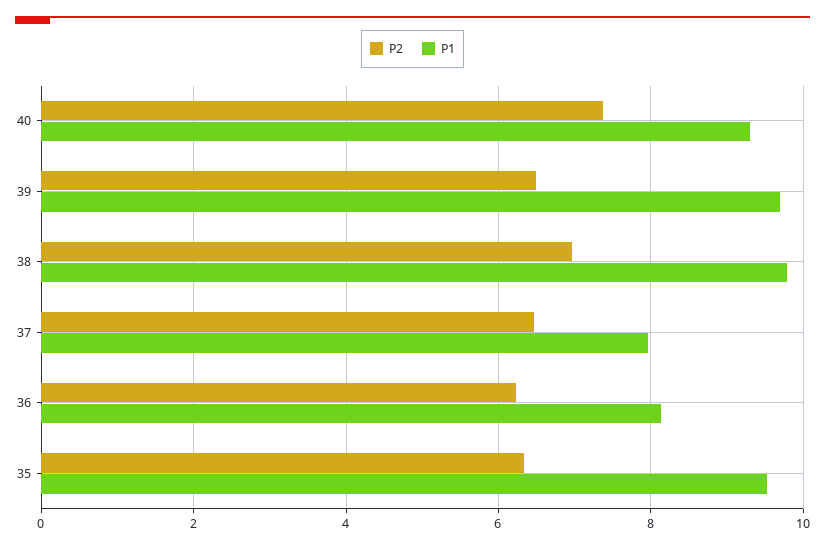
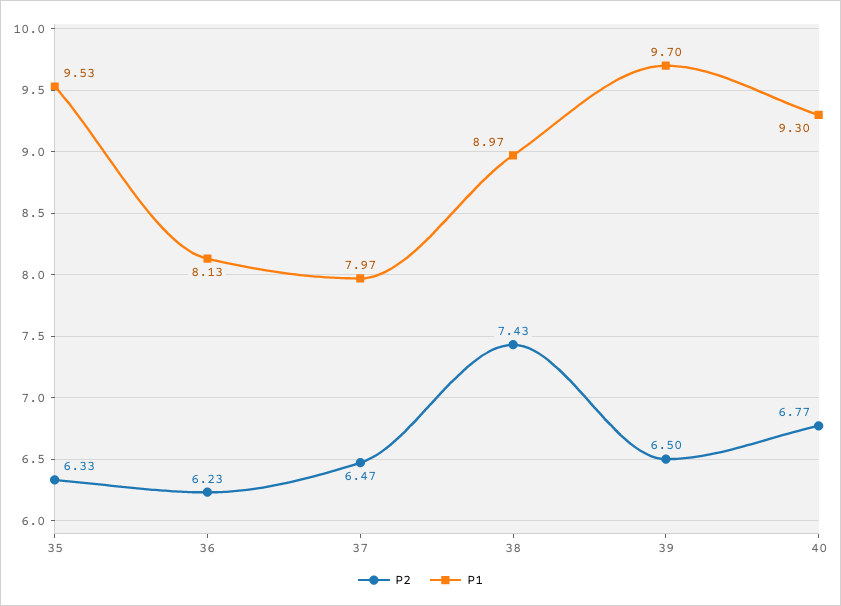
P2, 40: 7.4 -> 6.77
P2, 38: 7 -> 7.43
P1, 38: 9.8 -> 8.97

